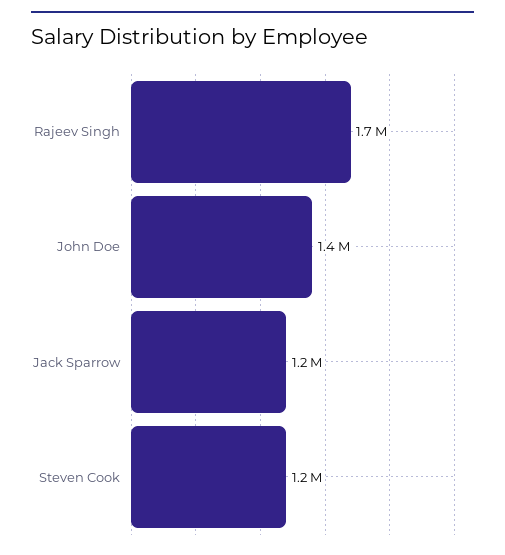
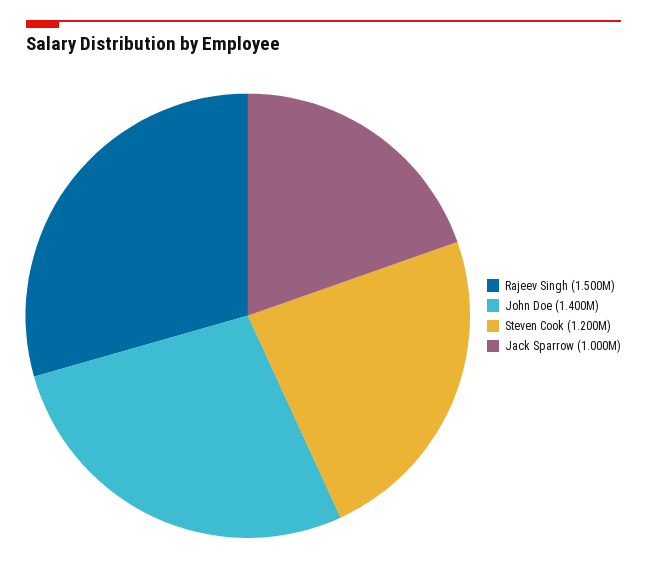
Rajeev Singh: 1700000 -> 1500000
Jack Sparrow: 1200000 -> 1000000

